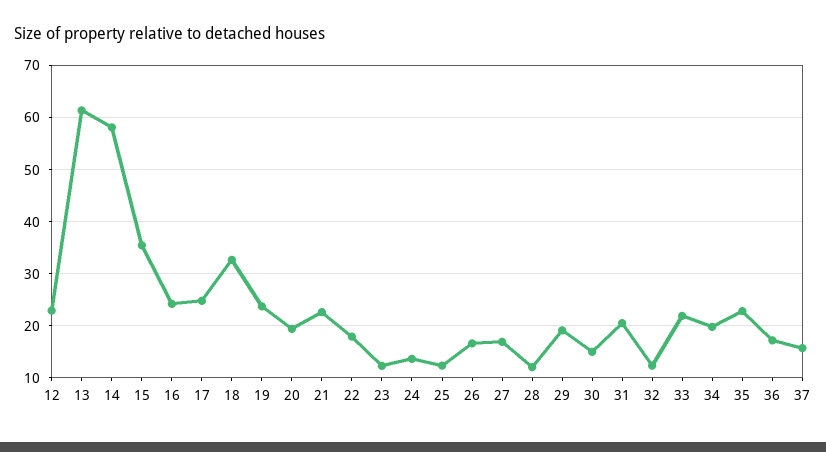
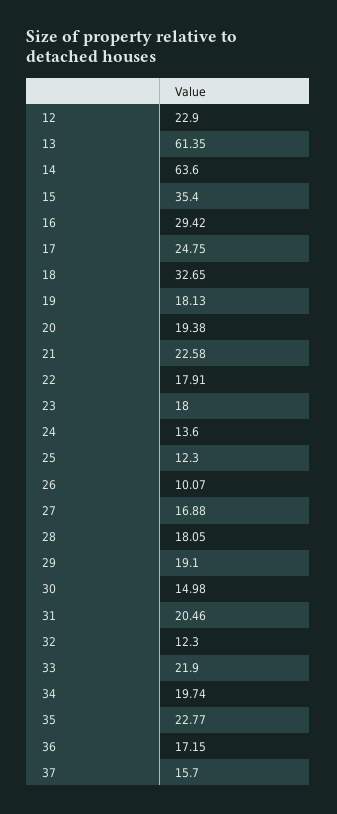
14: 58 -> 63.6
16: 24 -> 29.42
19: 24 -> 18.13
23: 12 -> 18
26: 16 -> 10.07
28: 12 -> 18.05

